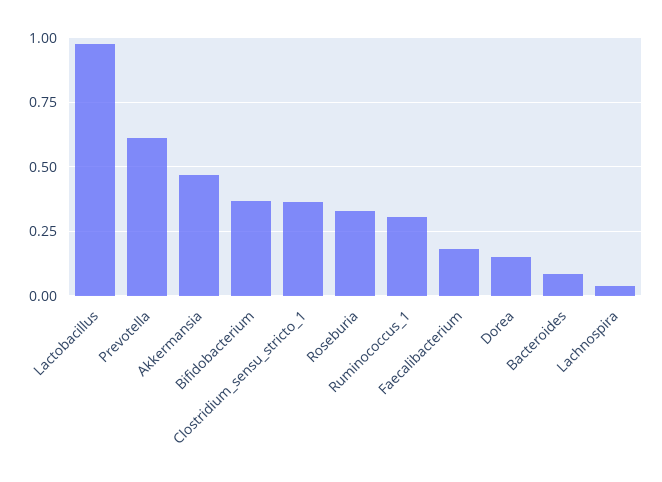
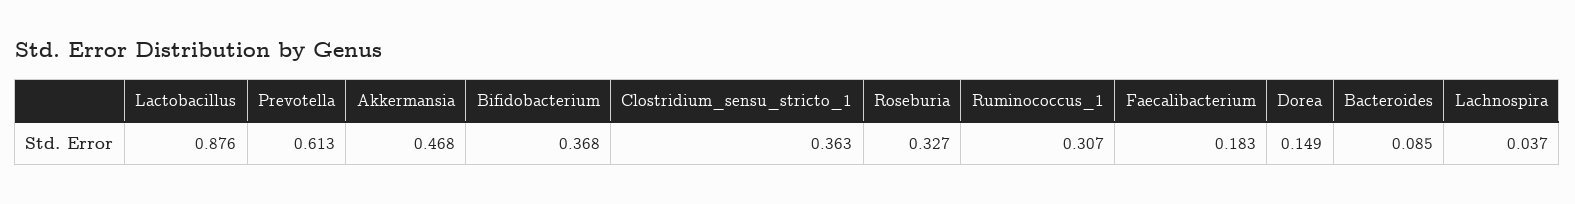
Lactobacillus: 0.975 -> 0.876

